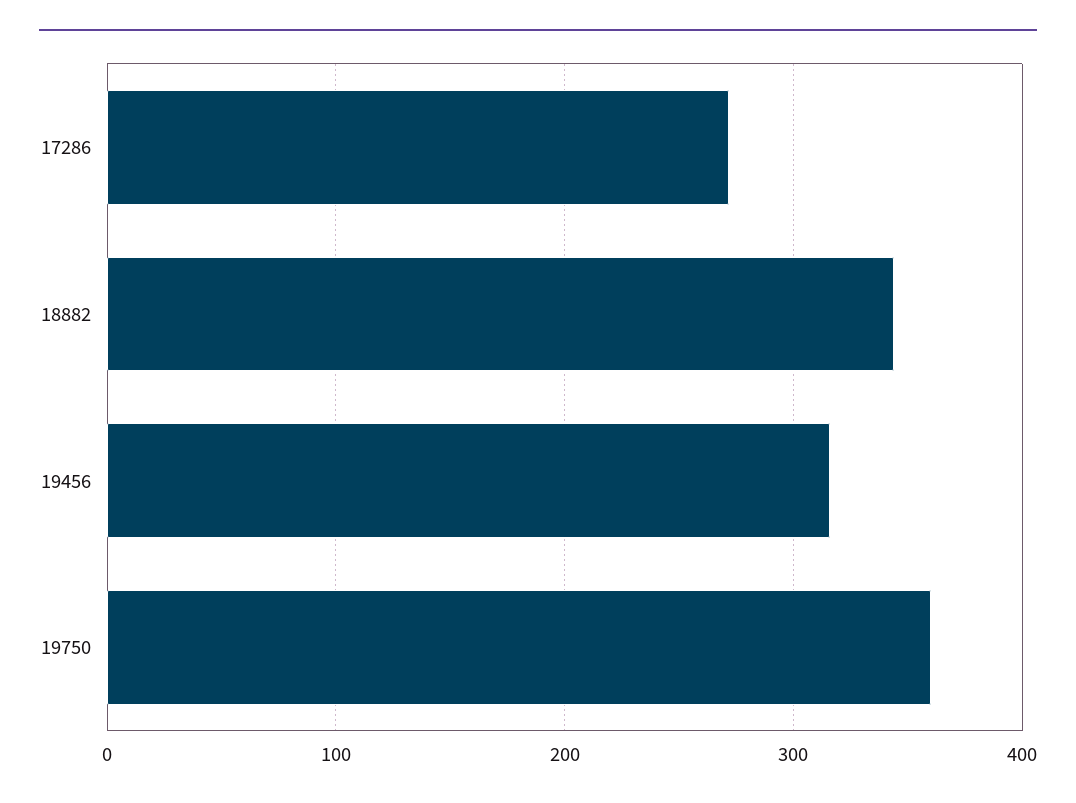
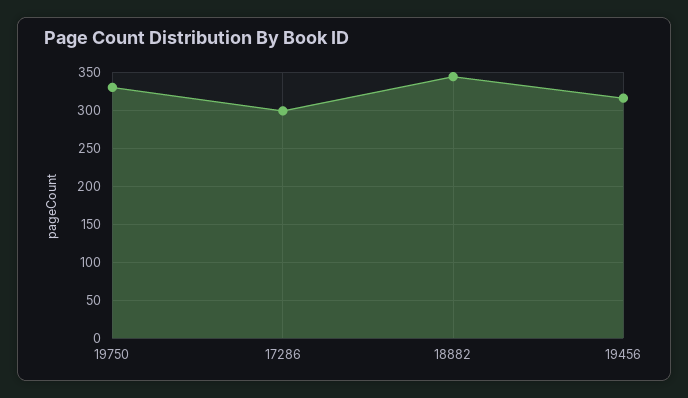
17286: 270 -> 300
19750: 360 -> 330

